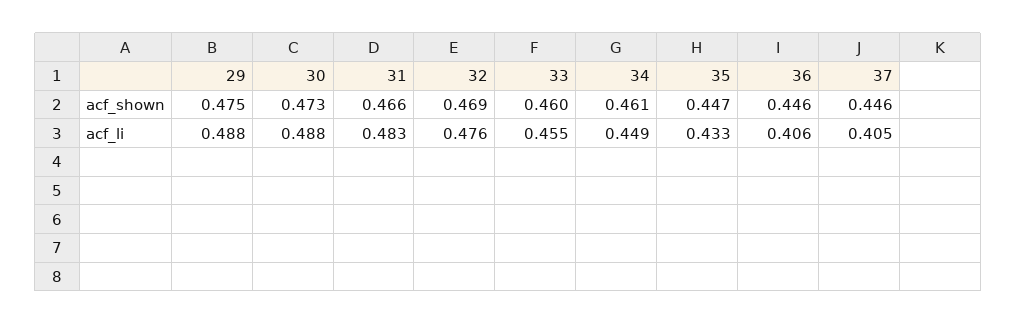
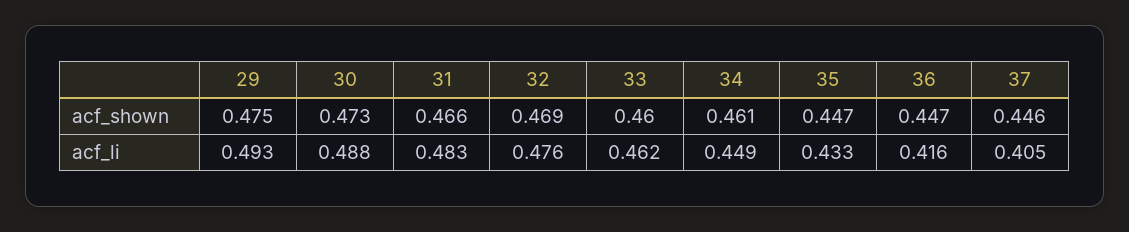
36, acf_shown: 0.446 -> 0.447
29, acf_li: 0.488 -> 0.493
33, acf_li: 0.455 -> 0.462
36, acf_li: 0.406 -> 0.416

